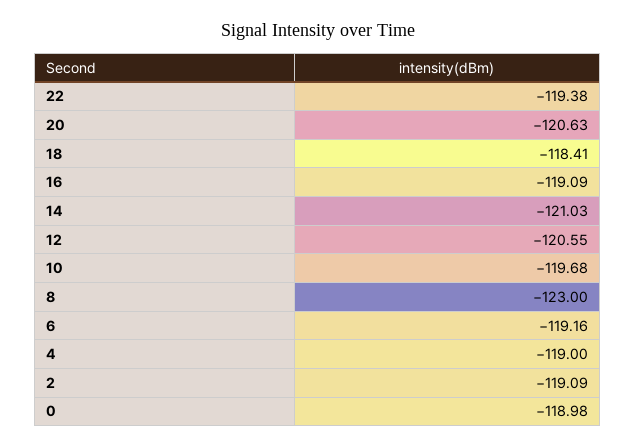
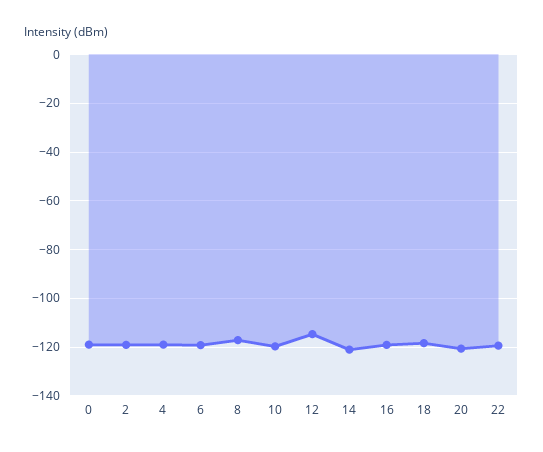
12: -120.55 -> -115
8: -123 -> -117.5

